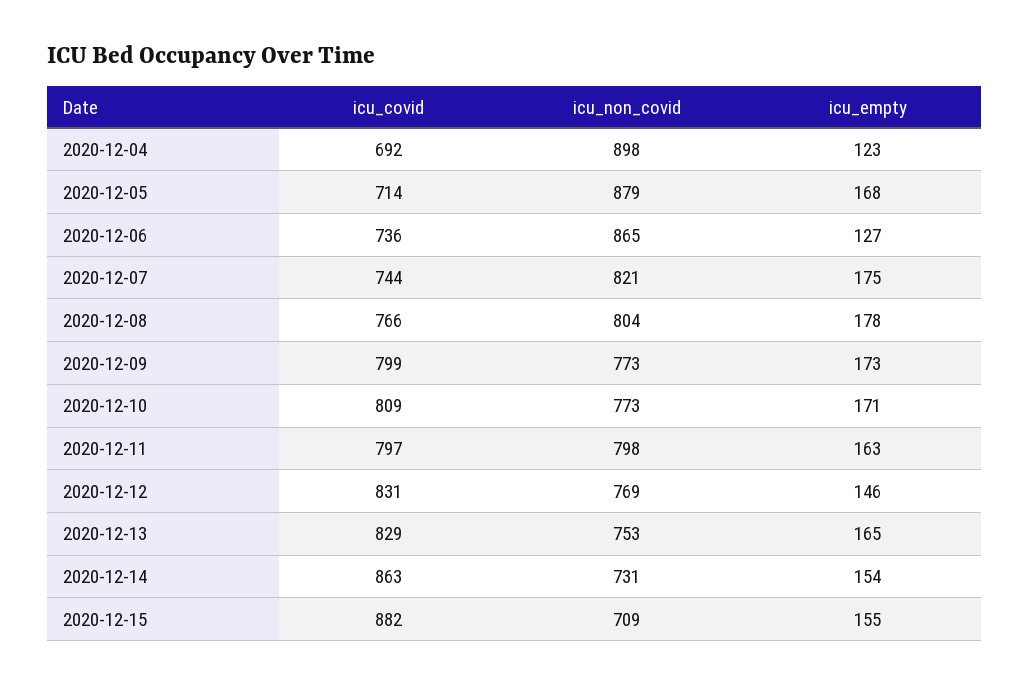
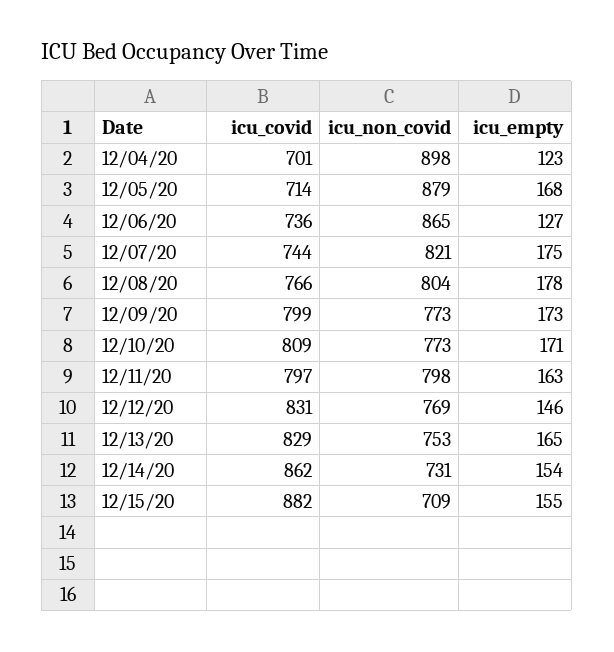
icu_covid, 2020-12-04: 692 -> 701
icu_covid, 2020-12-14: 863 -> 862

